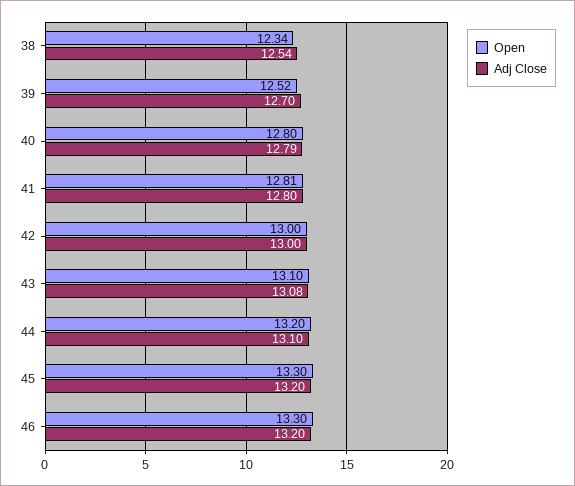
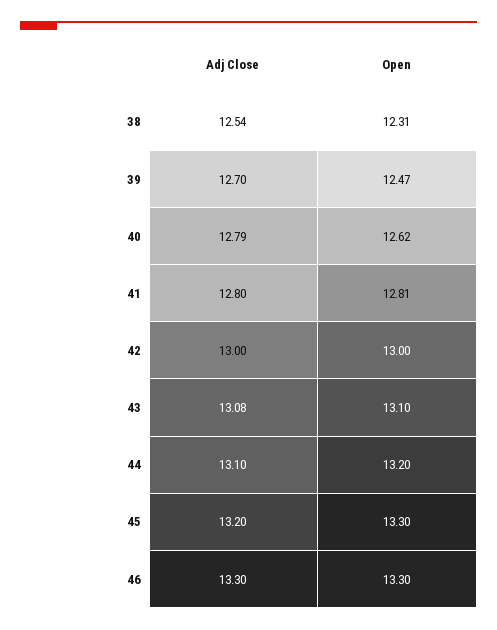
Open, 38: 12.34 -> 12.31
Open, 39: 12.52 -> 12.47
Open, 40: 12.8 -> 12.62
Adj Close, 46: 13.2 -> 13.3

